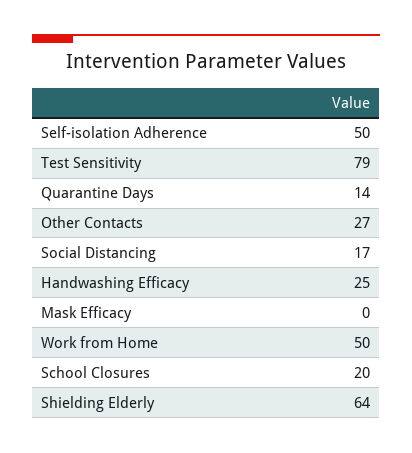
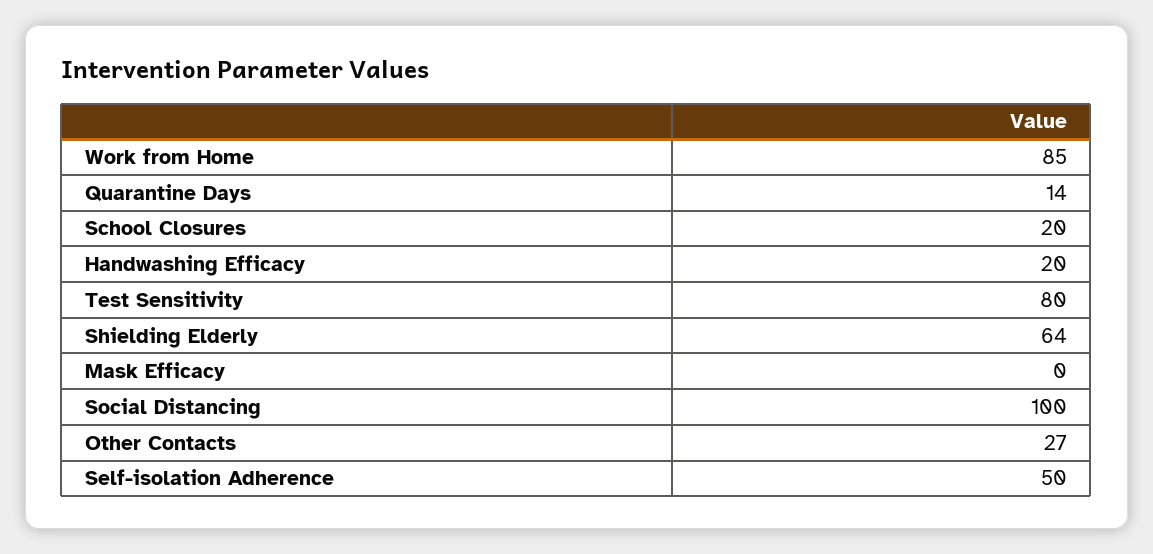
Test Sensitivity: 79 -> 80
Social Distancing: 17 -> 100
Handwashing Efficacy: 25 -> 20
Work from Home: 50 -> 85

